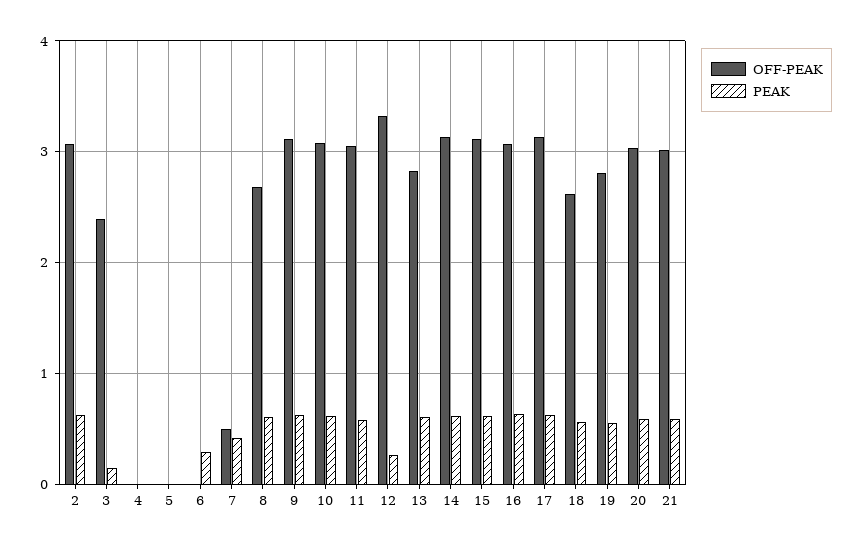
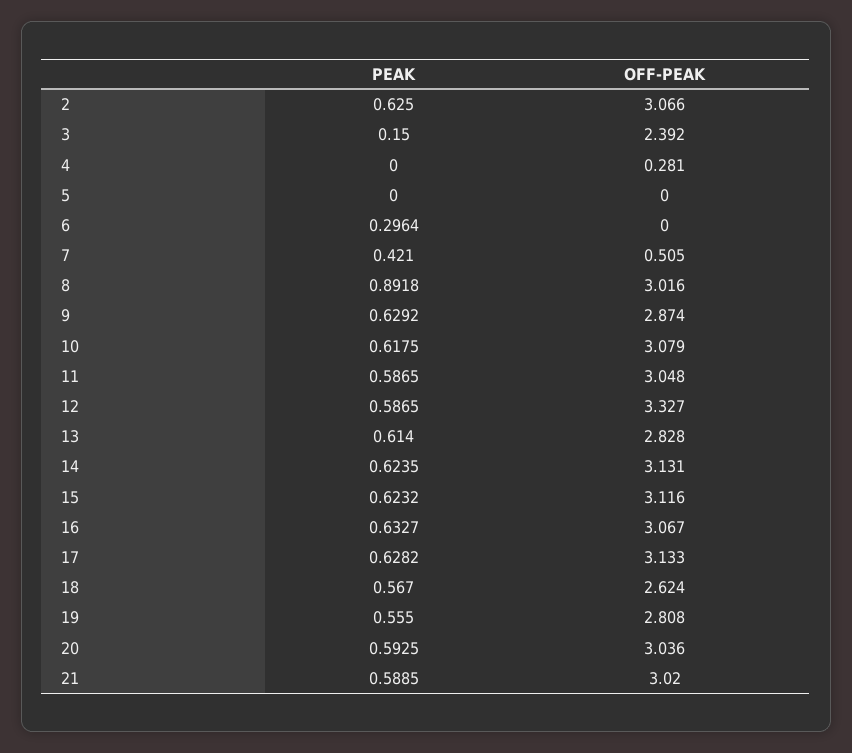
OFF-PEAK, 4: 0 -> 0.281
OFF-PEAK, 8: 2.7 -> 3.016
PEAK, 8: 0.6 -> 0.8918
OFF-PEAK, 9: 3.1 -> 2.874
PEAK, 12: 0.3 -> 0.5865

